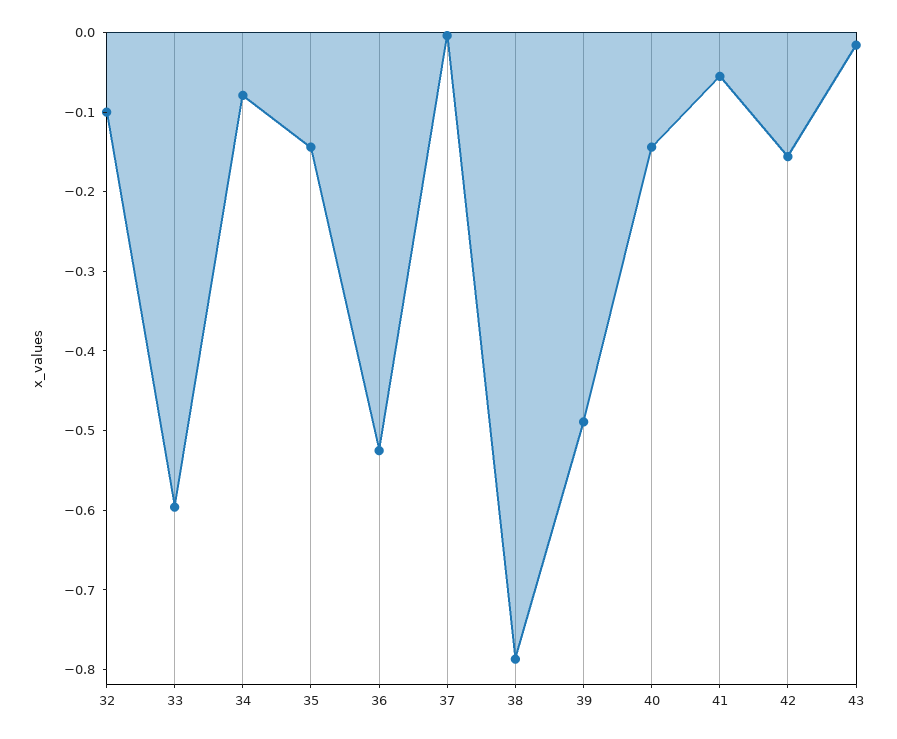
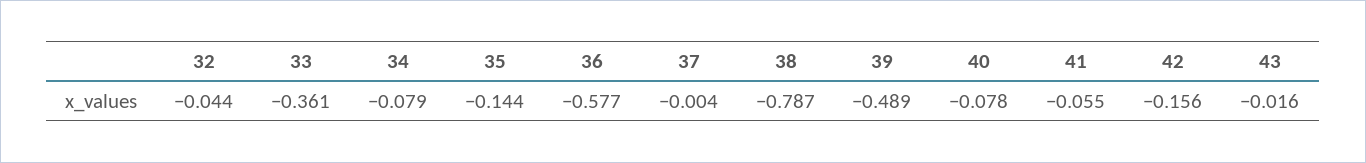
32: -0.1 -> -0.044
33: -0.6 -> -0.361
36: -0.52 -> -0.577
40: -0.14 -> -0.078

